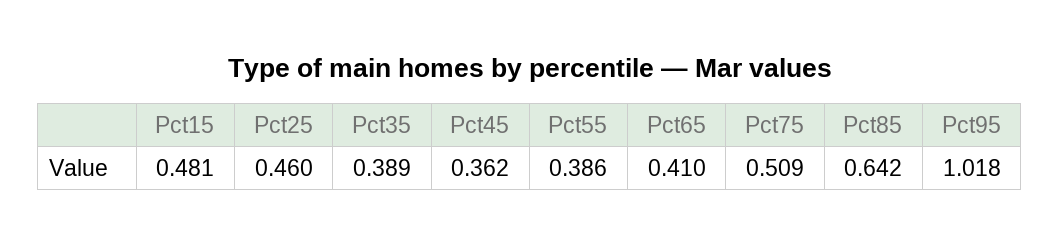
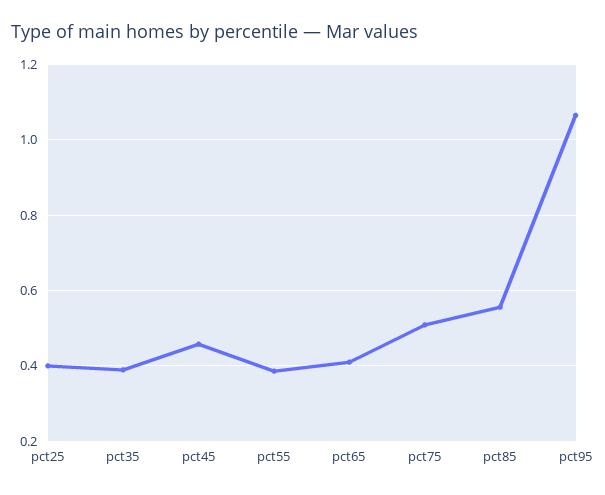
Pct15: 0.481 -> none
Pct25: 0.46 -> 0.4
Pct45: 0.362 -> 0.46
Pct85: 0.642 -> 0.56
Pct95: 1.018 -> 1.06

